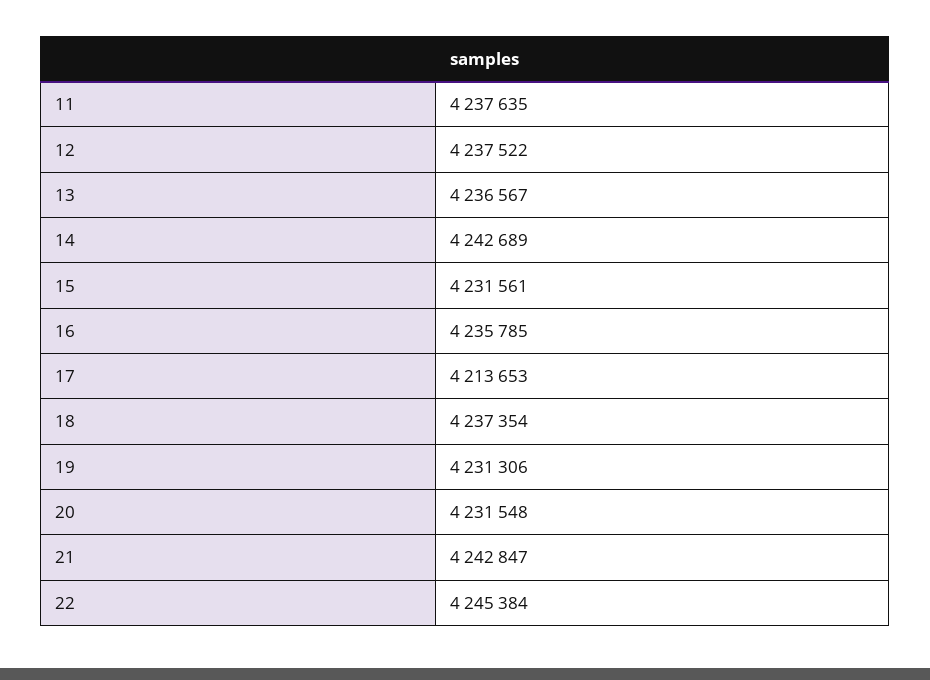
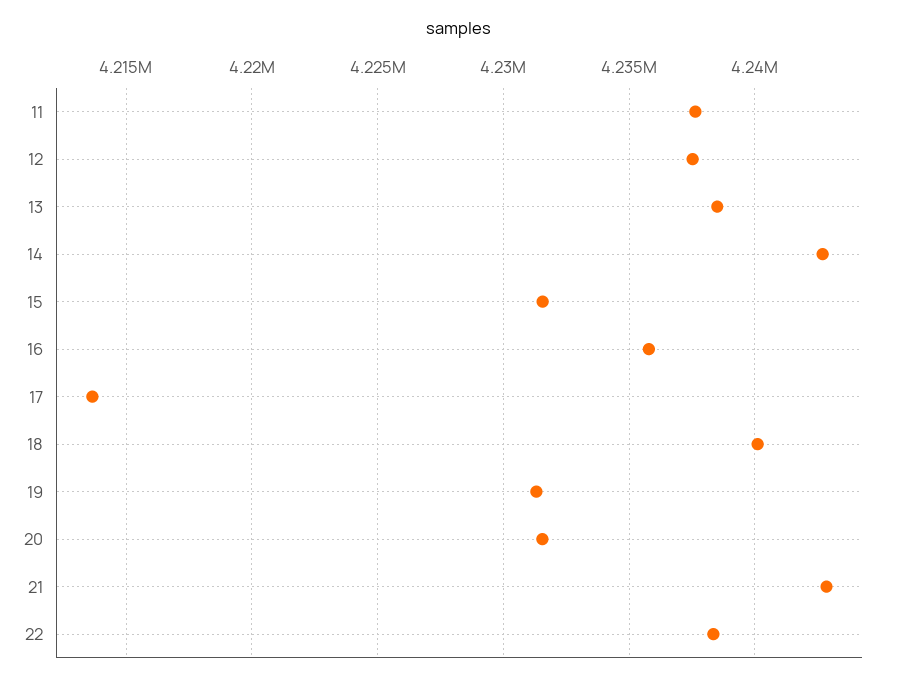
13: 4236567 -> 4238500
18: 4237354 -> 4240000
22: 4245384 -> 4238500

